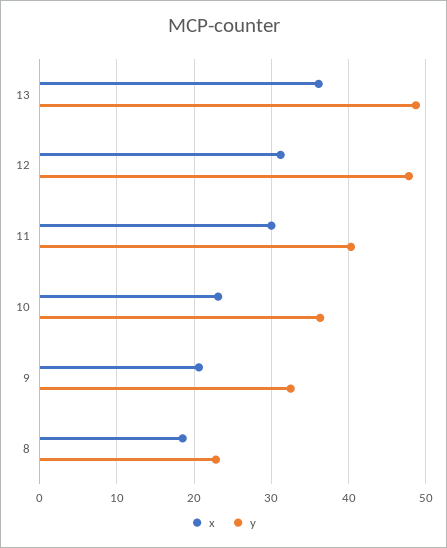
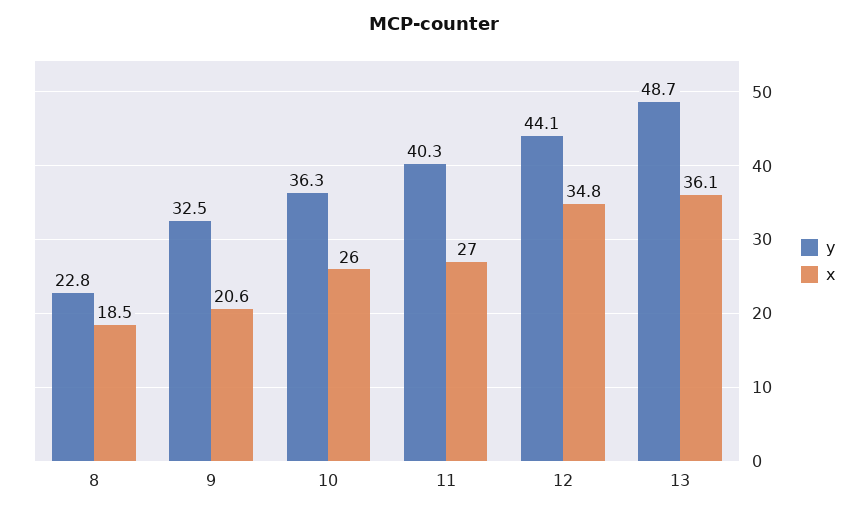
x, 12: 31 -> 34.8
y, 12: 48 -> 44.1
x, 11: 30 -> 27
x, 10: 23 -> 26

